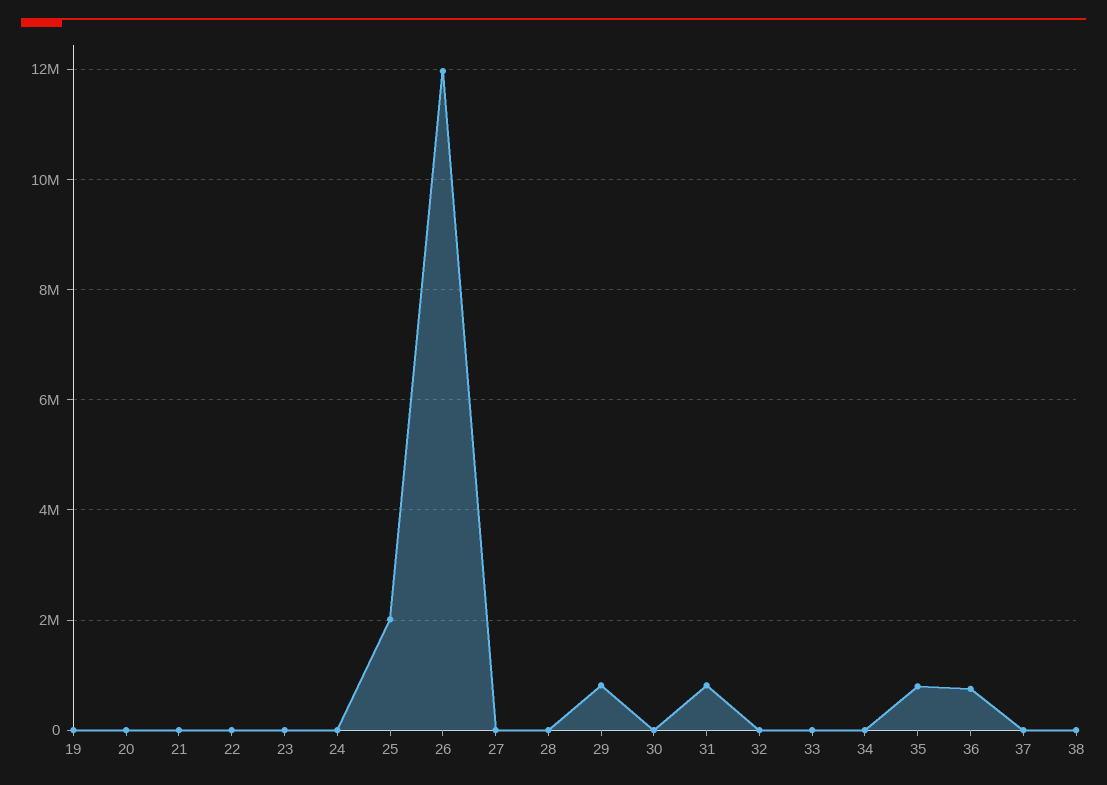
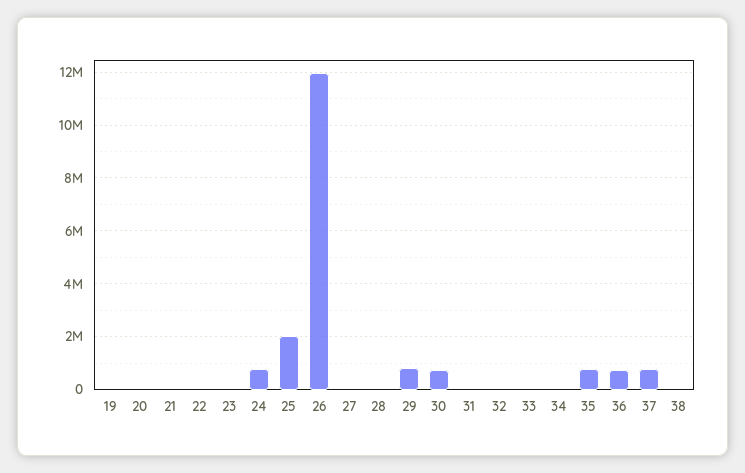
24: 0 -> 750000
30: 0 -> 750000
31: 800000 -> 0
37: 0 -> 750000

